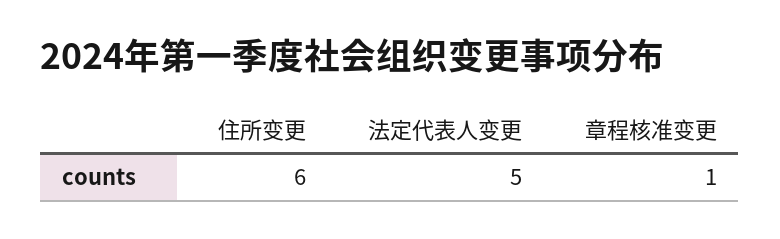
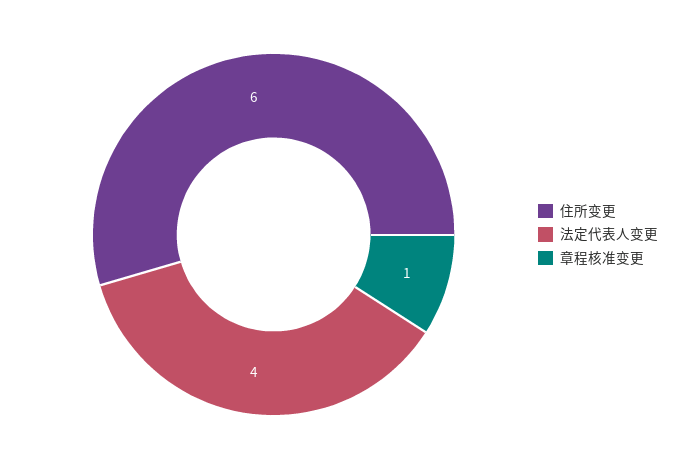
法定代表人变更: 5 -> 4

